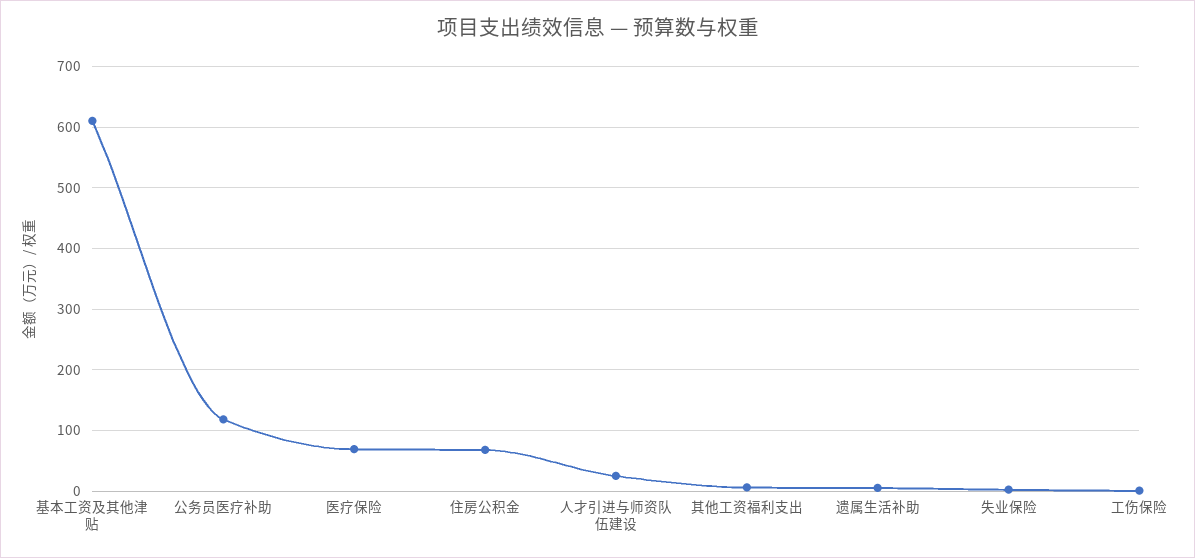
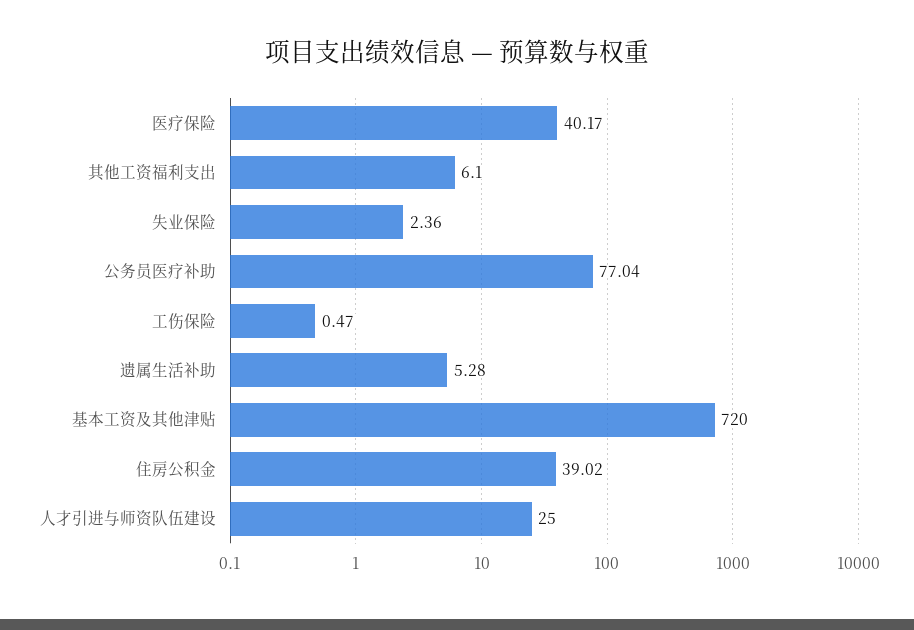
基本工资及其他津贴: 610 -> 720
公务员医疗补助: 120 -> 77.04
医疗保险: 70 -> 40.17
住房公积金: 70 -> 39.02

